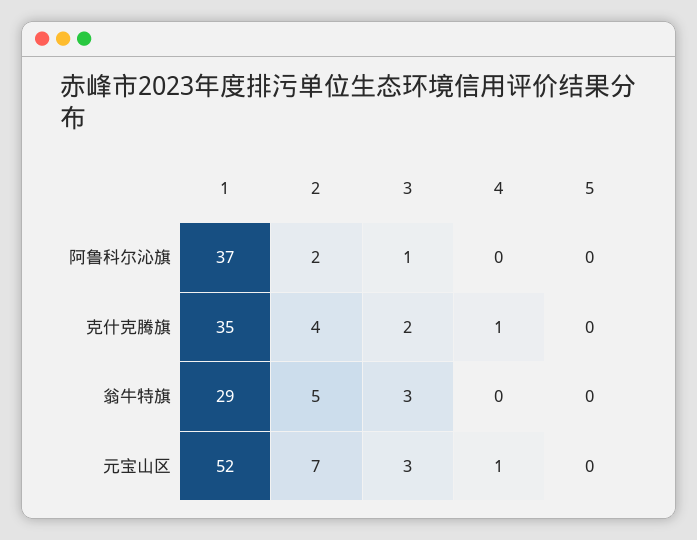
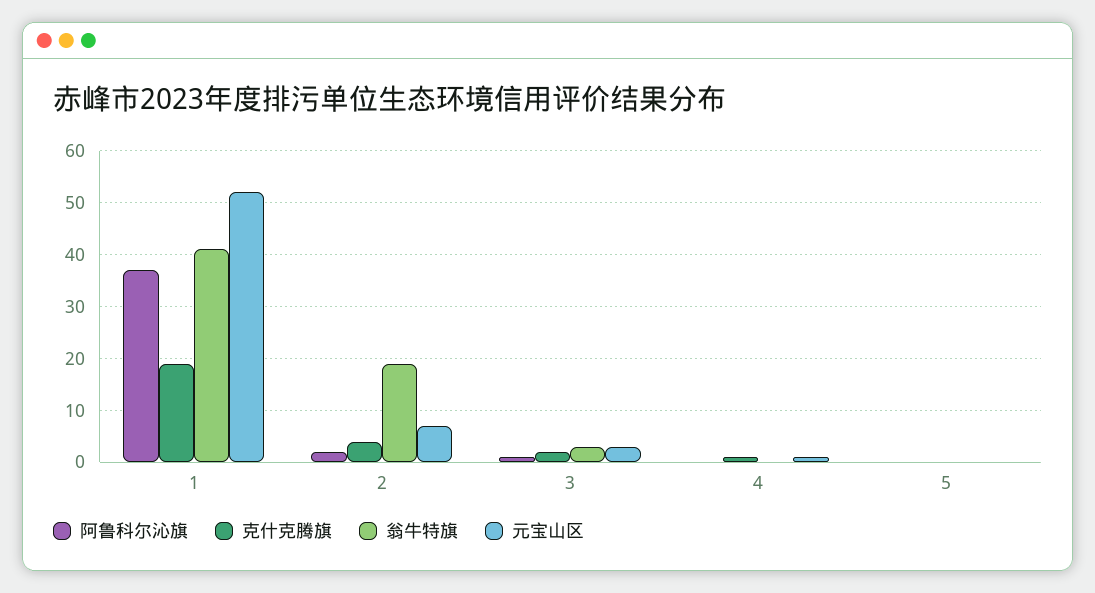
克什克腾旗, 1: 35 -> 20
翁牛特旗, 1: 29 -> 40
翁牛特旗, 2: 5 -> 20

